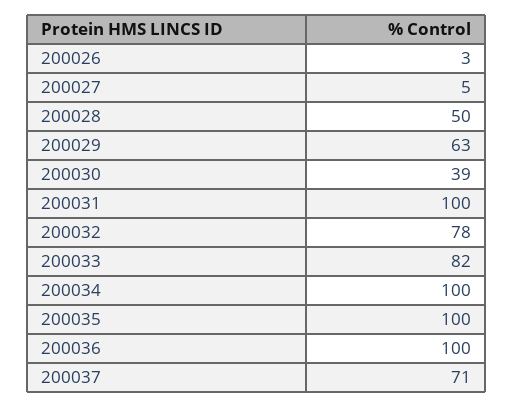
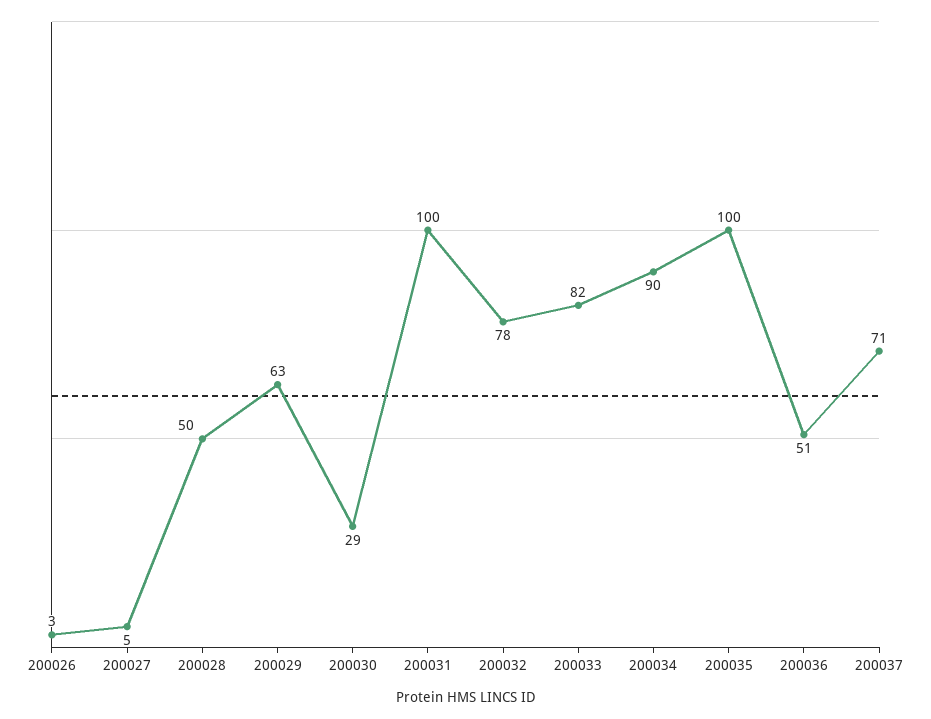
200030: 39 -> 29
200034: 100 -> 90
200036: 100 -> 51

